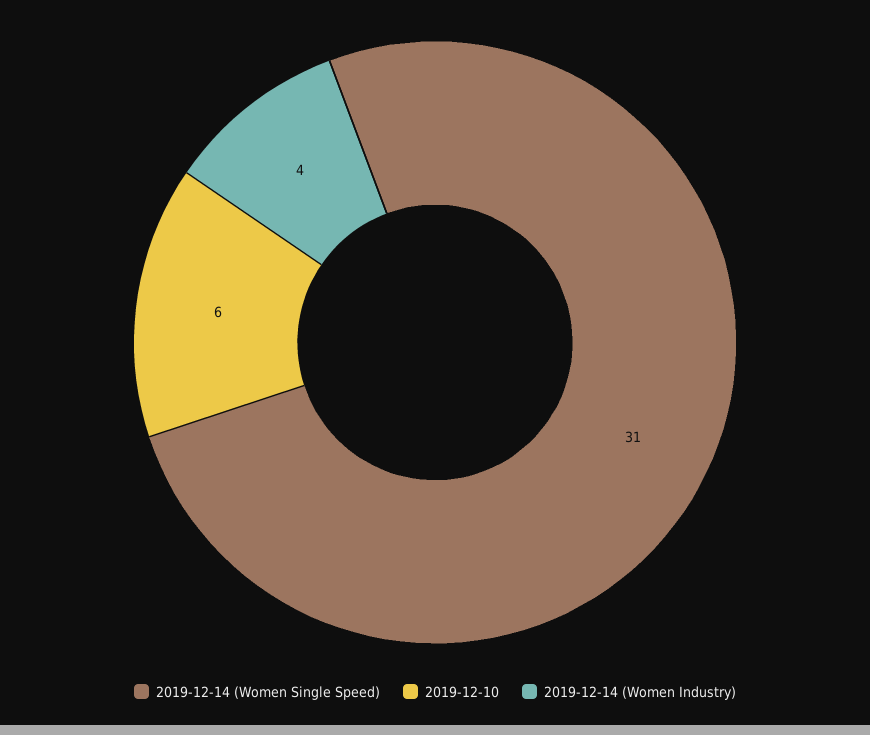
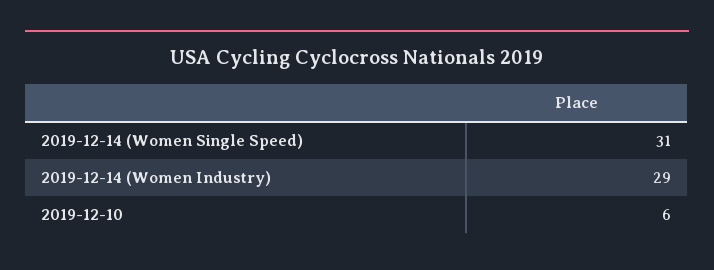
2019-12-14 (Women Industry): 4 -> 29

